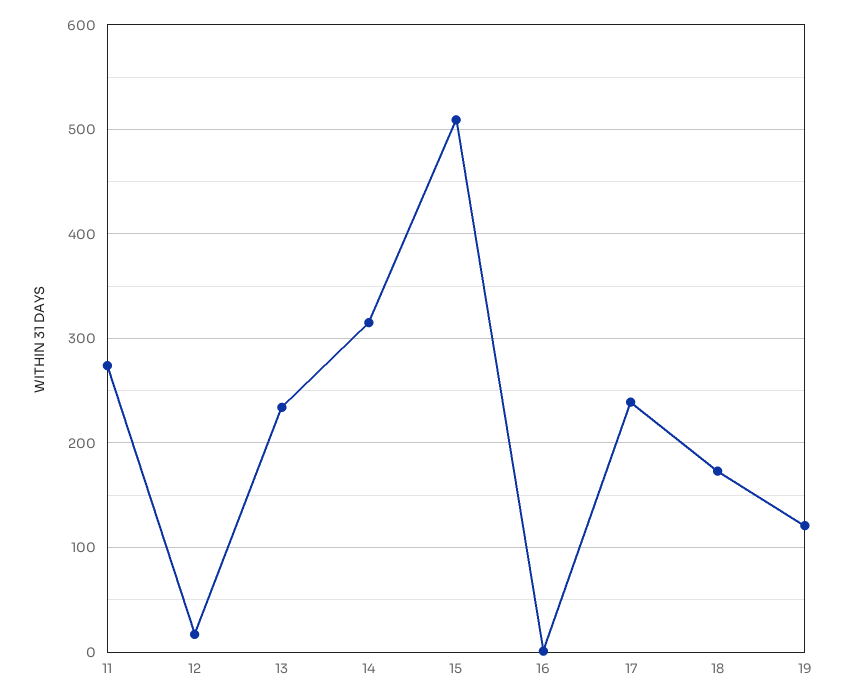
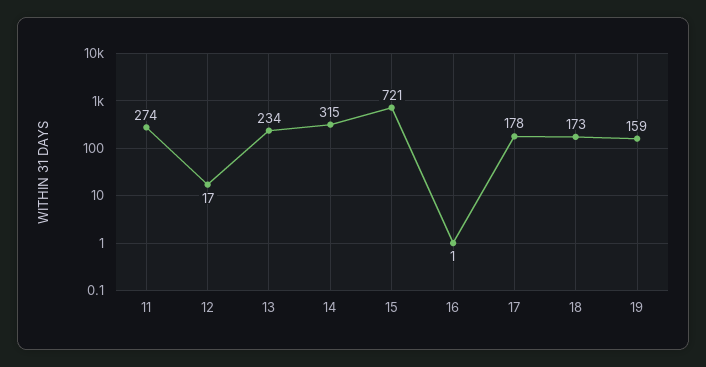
15: 510 -> 721
17: 240 -> 178
19: 120 -> 159

